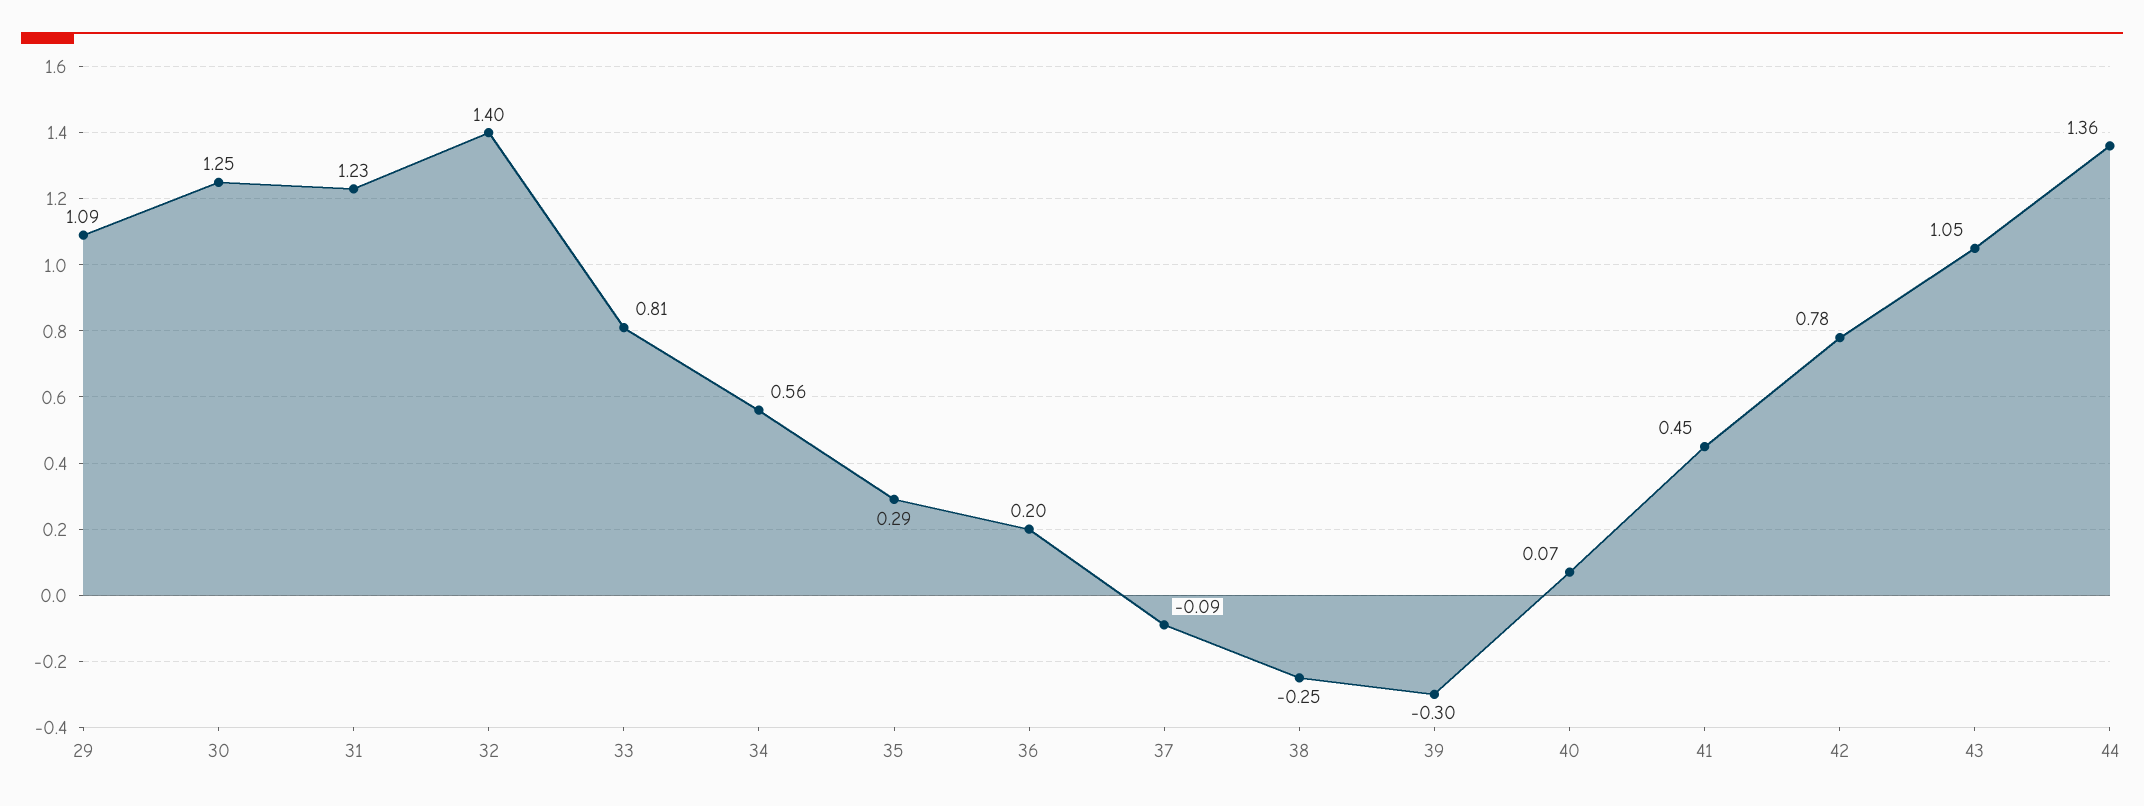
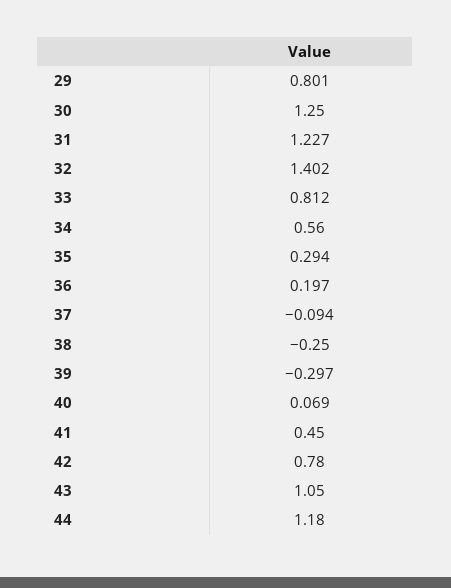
29: 1.09 -> 0.801
44: 1.36 -> 1.18

